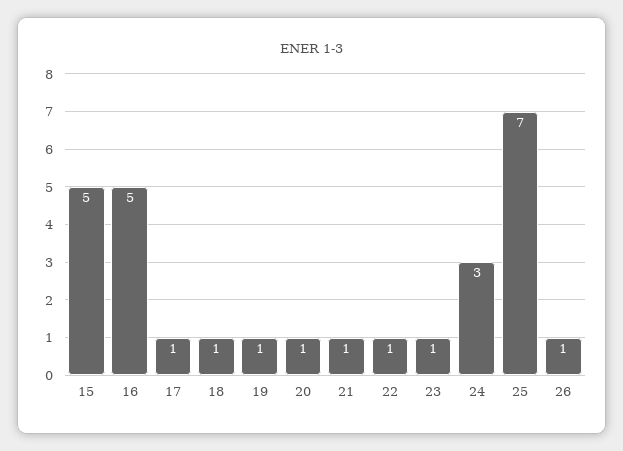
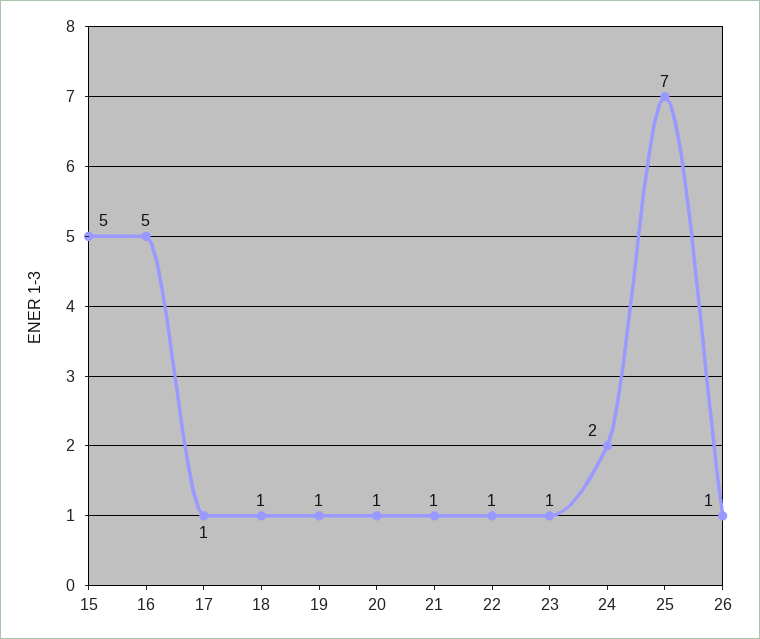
24: 3 -> 2

